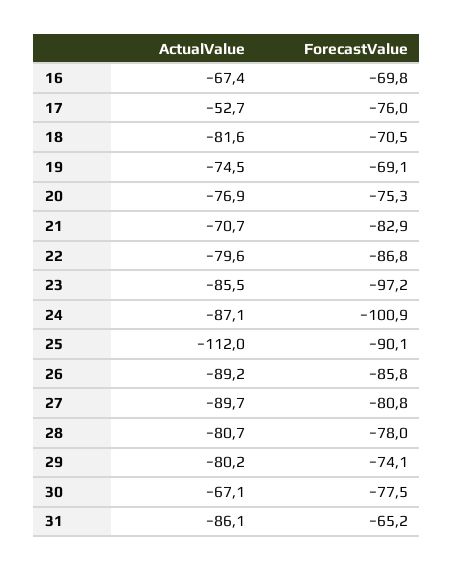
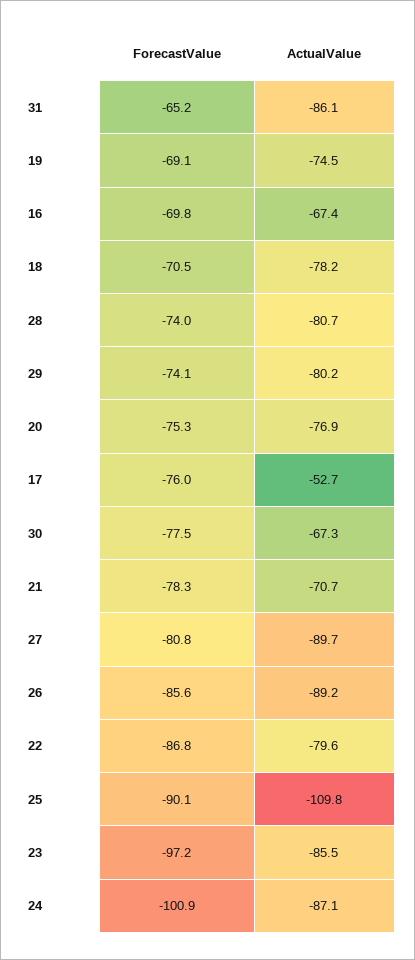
ActualValue, 18: -81.6 -> -78.2
ForecastValue, 21: -82.9 -> -78.3
ActualValue, 25: -112 -> -109.8
ForecastValue, 26: -85.8 -> -85.6
ForecastValue, 28: -78 -> -74
ActualValue, 30: -67.1 -> -67.3

